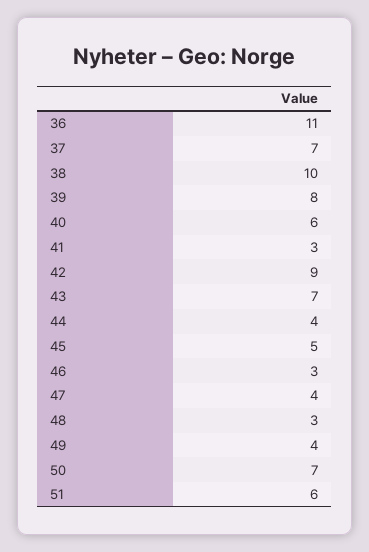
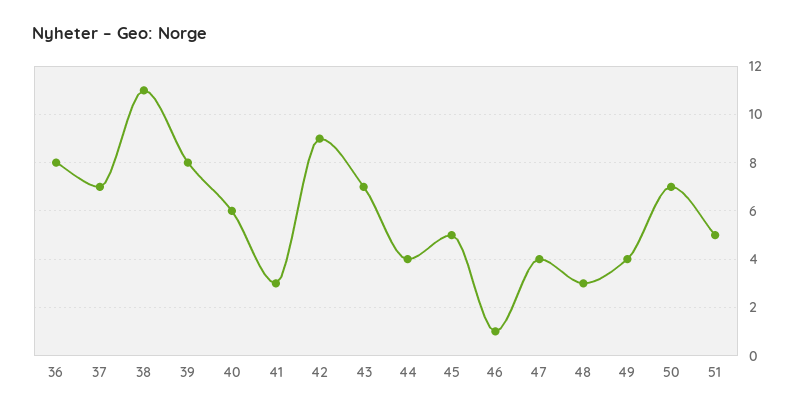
36: 11 -> 8
38: 10 -> 11
46: 3 -> 1
51: 6 -> 5

